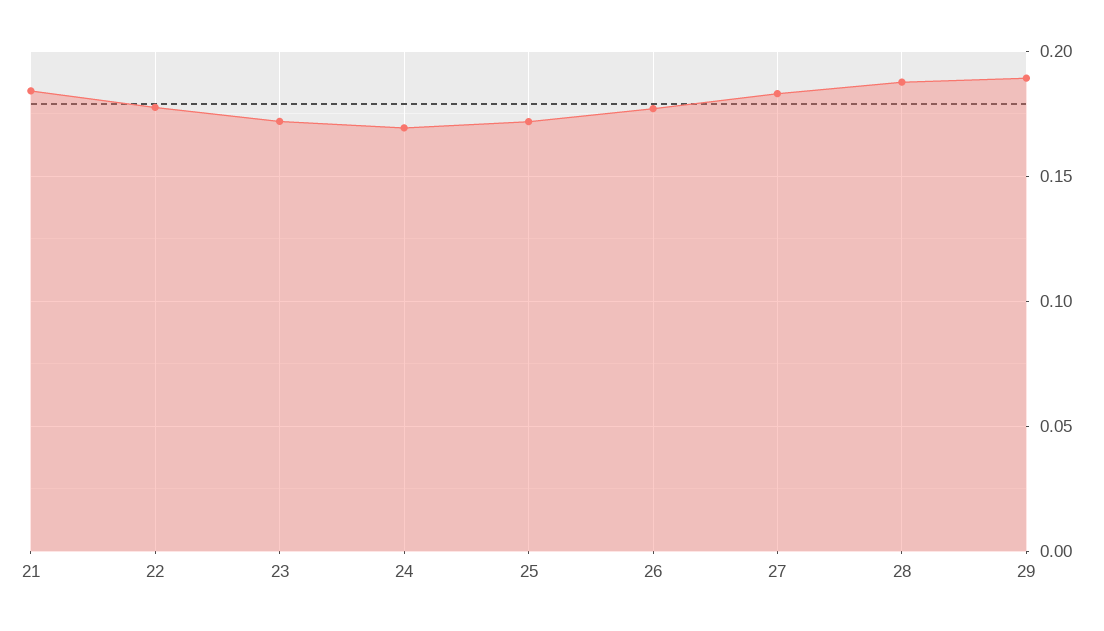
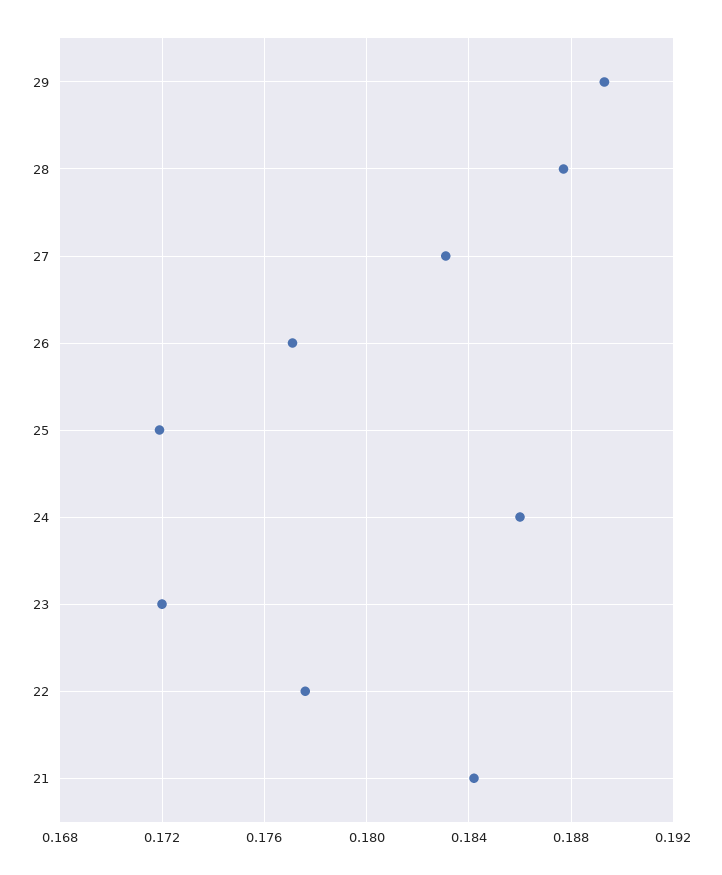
24: 0.17 -> 0.186

